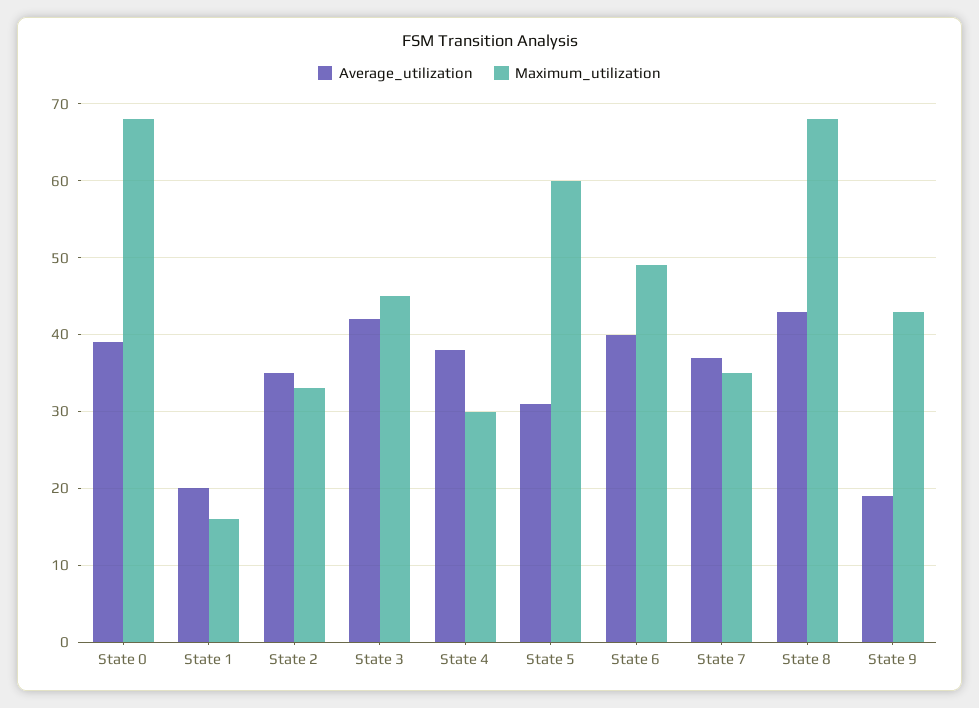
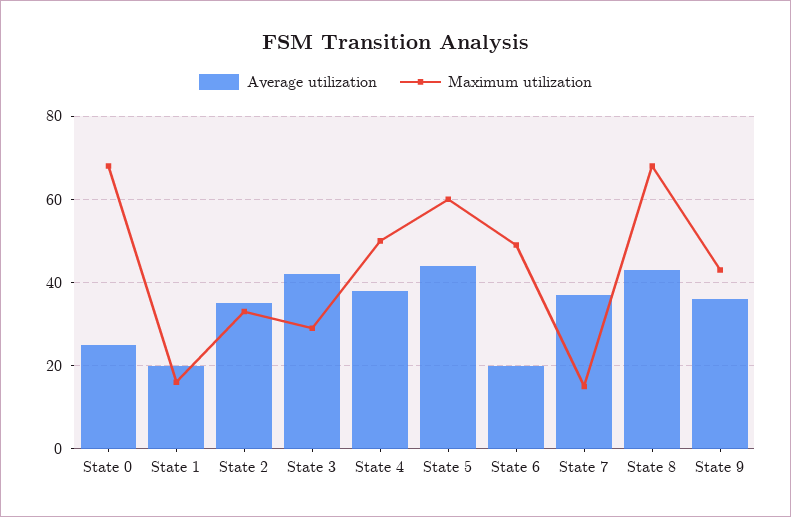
Average_utilization, State 0: 39 -> 25
Maximum_utilization, State 3: 45 -> 30
Maximum_utilization, State 4: 30 -> 50
Average_utilization, State 5: 31 -> 45
Average_utilization, State 6: 40 -> 20
Maximum_utilization, State 7: 35 -> 15
Average_utilization, State 9: 19 -> 35

